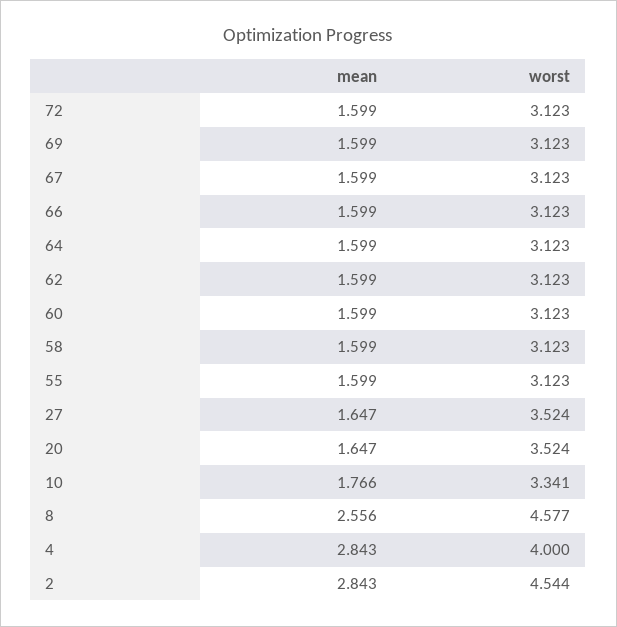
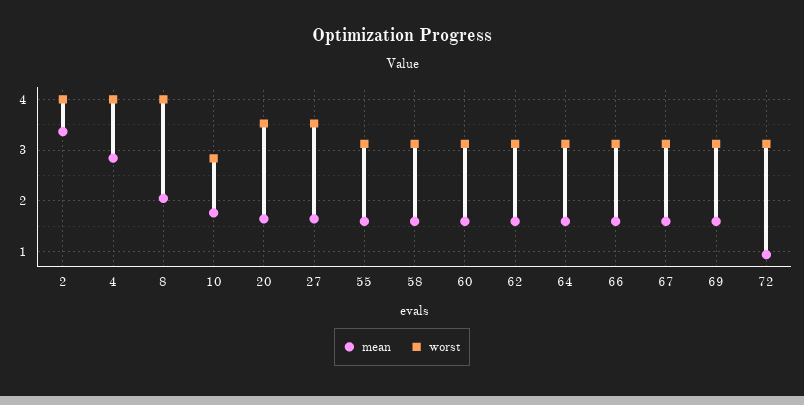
mean, 72: 1.599 -> 1
worst, 10: 3.341 -> 2.8
mean, 8: 2.556 -> 2
worst, 8: 4.577 -> 4
mean, 2: 2.843 -> 3.4
worst, 2: 4.544 -> 4

